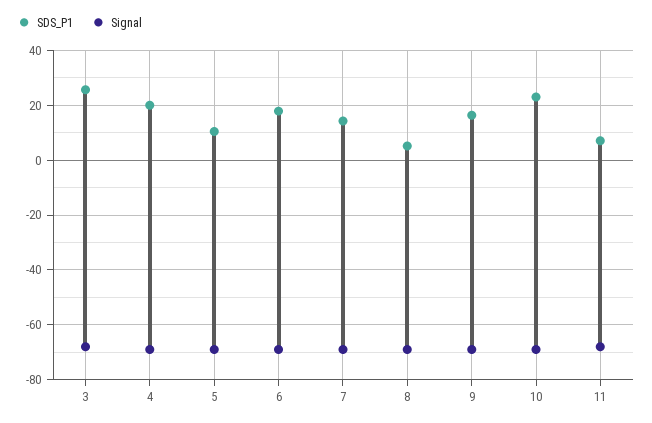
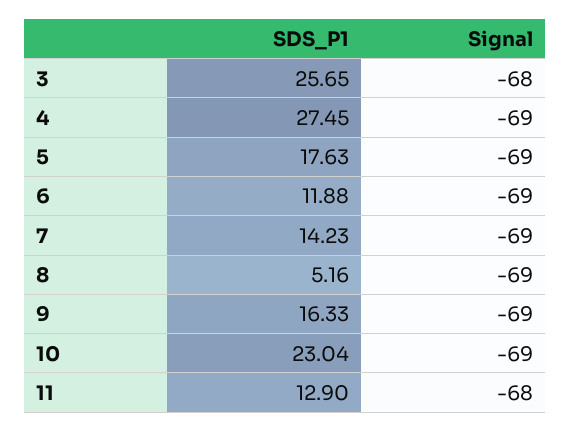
SDS_P1, 4: 20 -> 27.45
SDS_P1, 5: 10 -> 17.63
SDS_P1, 6: 17.5 -> 11.88
SDS_P1, 11: 7.5 -> 12.9

